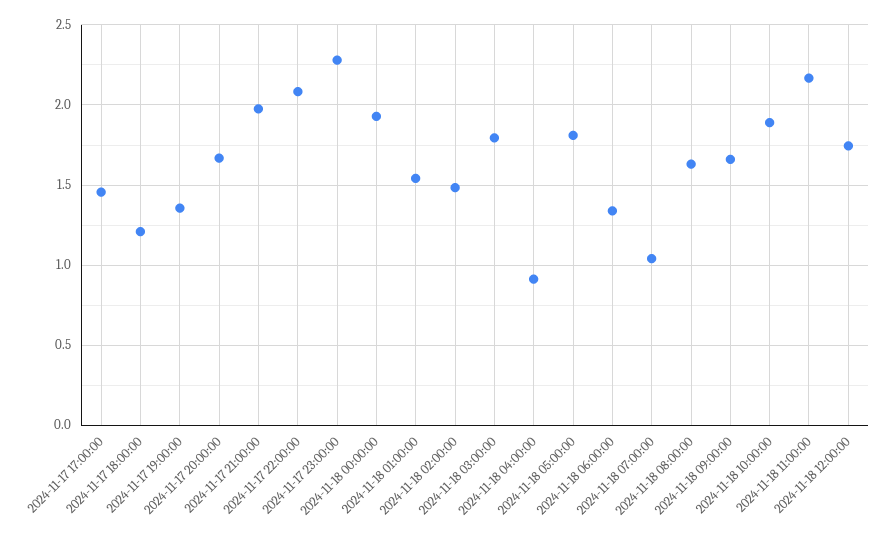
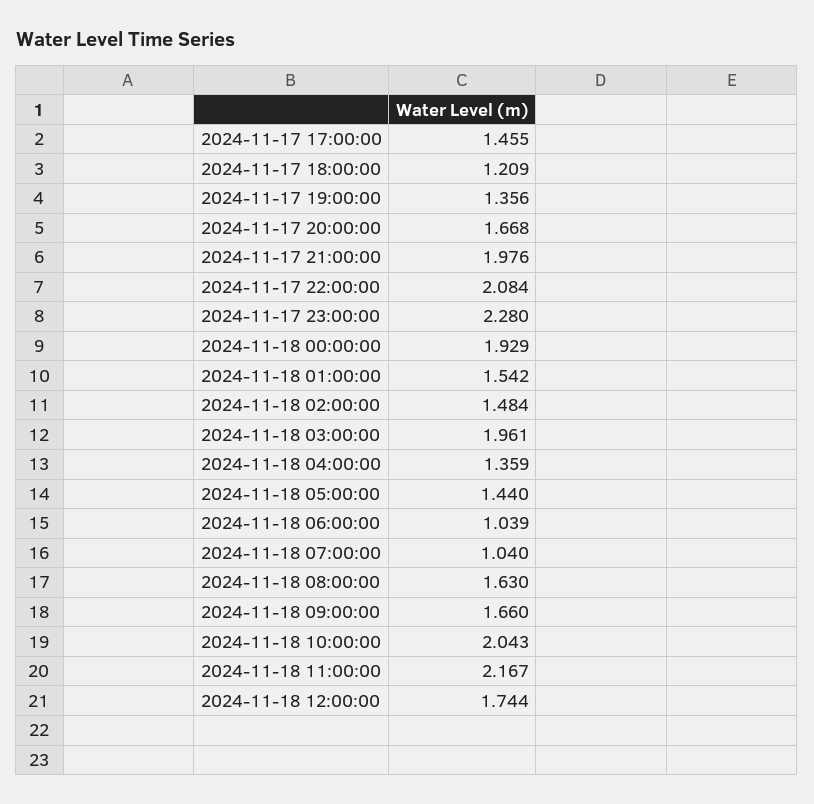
2024-11-18 03:00:00: 1.8 -> 1.961
2024-11-18 04:00:00: 0.9 -> 1.359
2024-11-18 05:00:00: 1.8 -> 1.44
2024-11-18 06:00:00: 1.35 -> 1.039
2024-11-18 10:00:00: 1.9 -> 2.043

